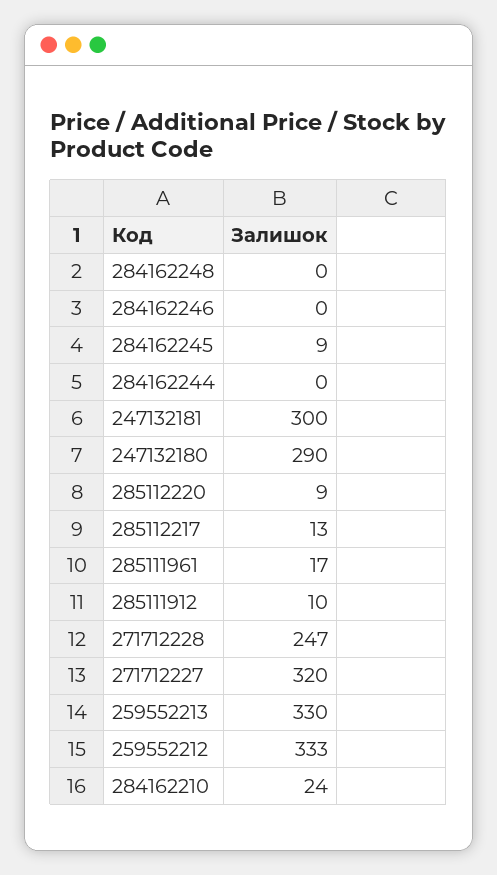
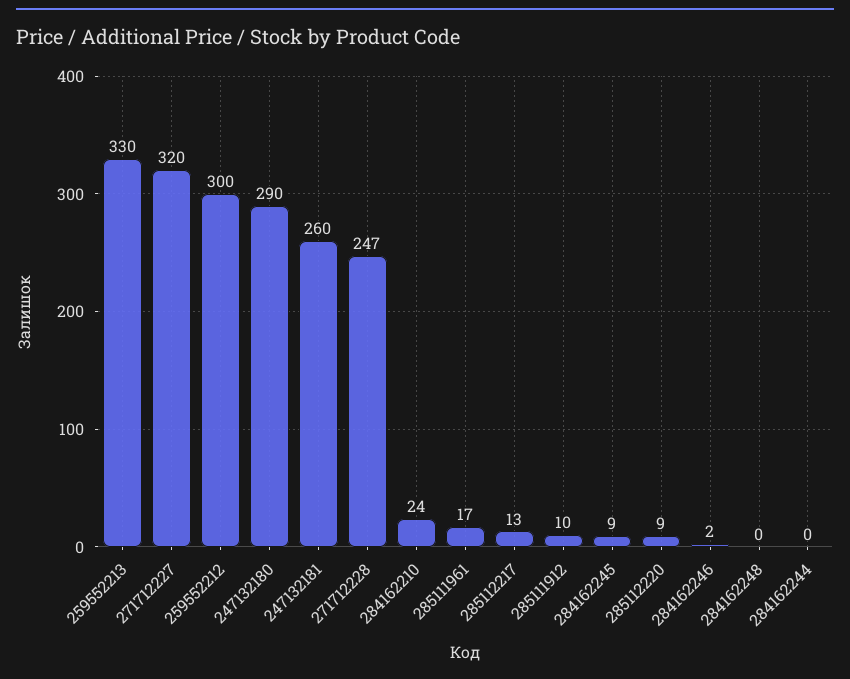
284162246: 0 -> 2
247132181: 300 -> 260
259552212: 333 -> 300

